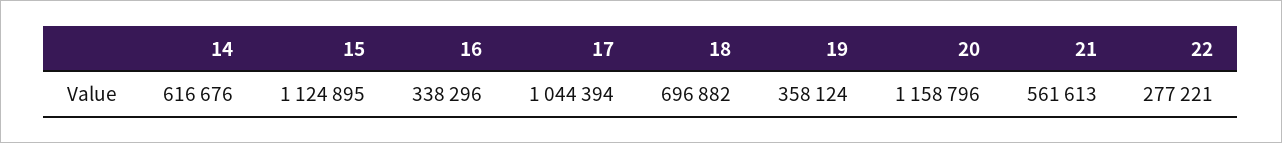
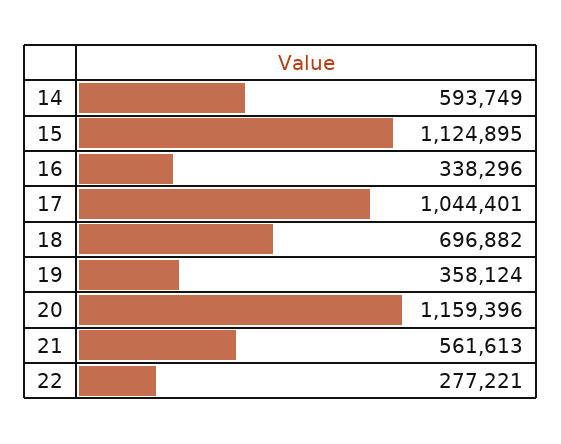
14: 616676 -> 593749
17: 1044394 -> 1044401
20: 1158796 -> 1159396

